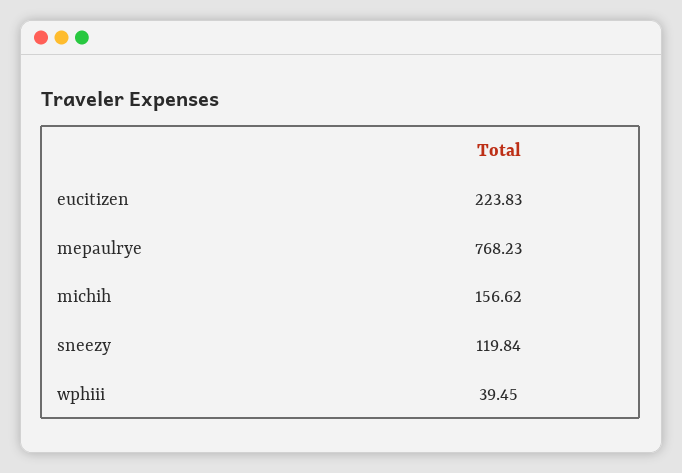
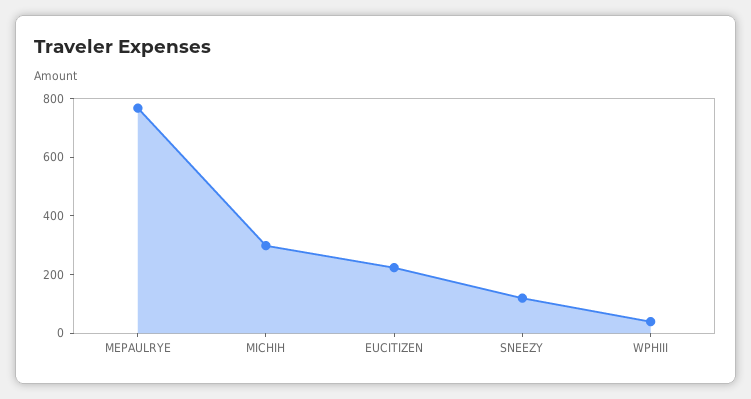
michih: 156.62 -> 300

